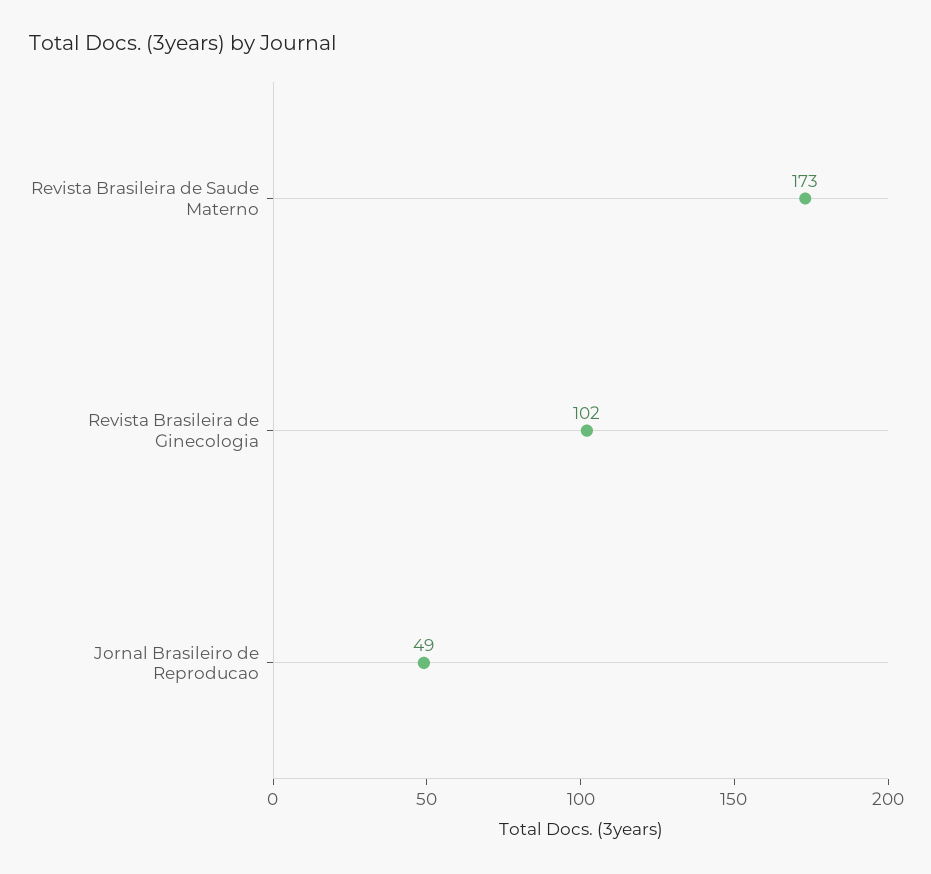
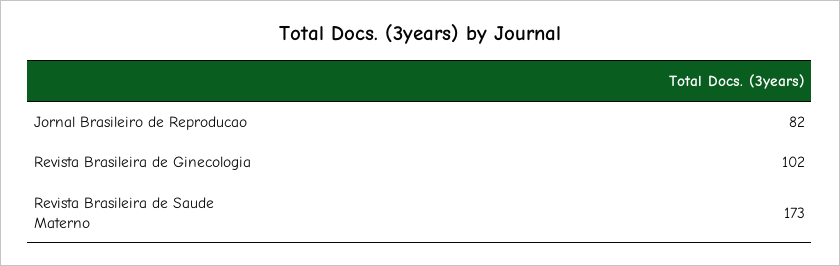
Jornal Brasileiro de Reproducao: 49 -> 82

